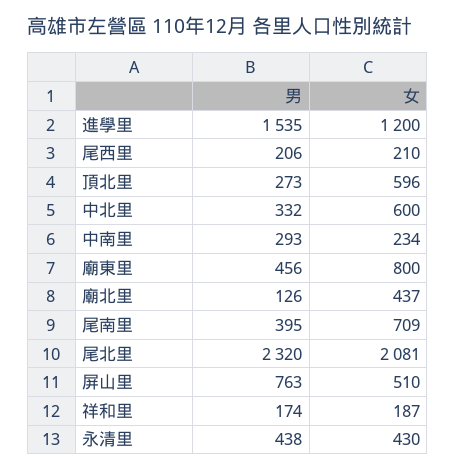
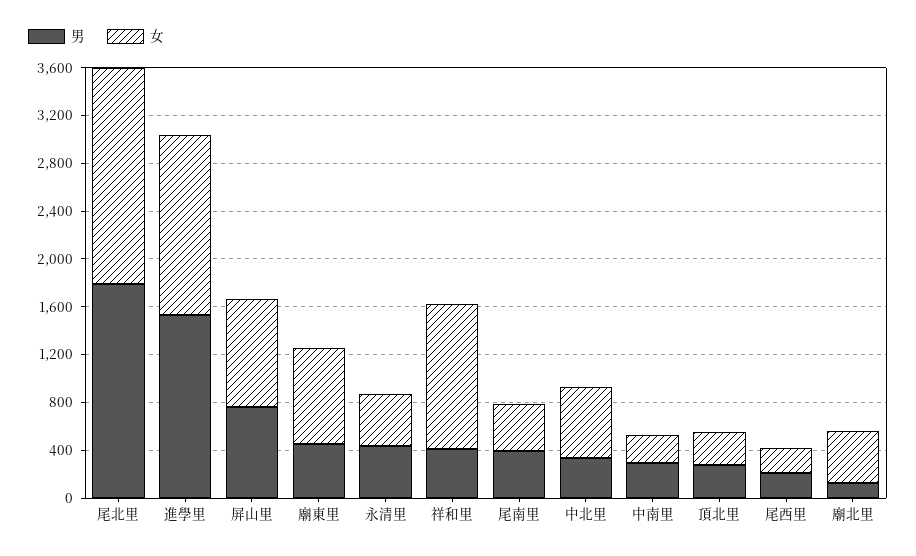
女, 進學里: 1200 -> 1500
女, 頂北里: 596 -> 300
女, 尾南里: 709 -> 400
男, 尾北里: 2320 -> 1800
女, 尾北里: 2081 -> 1800
女, 屏山里: 510 -> 900
男, 祥和里: 174 -> 400
女, 祥和里: 187 -> 1200

